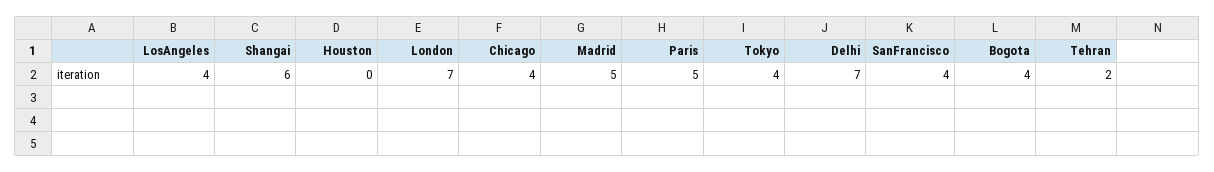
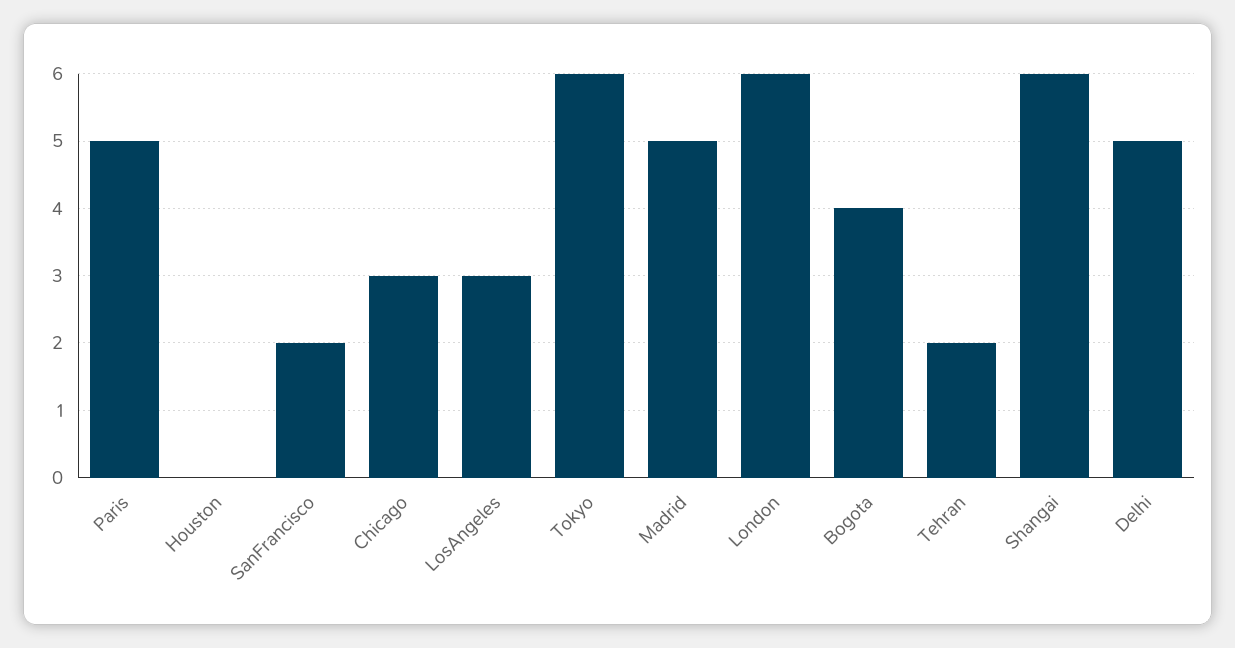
LosAngeles: 4 -> 3
London: 7 -> 6
Chicago: 4 -> 3
Tokyo: 4 -> 6
Delhi: 7 -> 5
SanFrancisco: 4 -> 2

